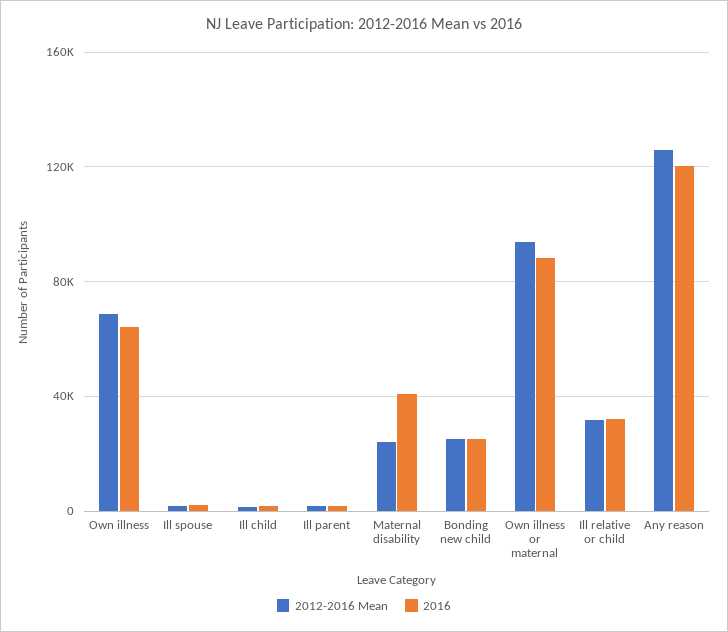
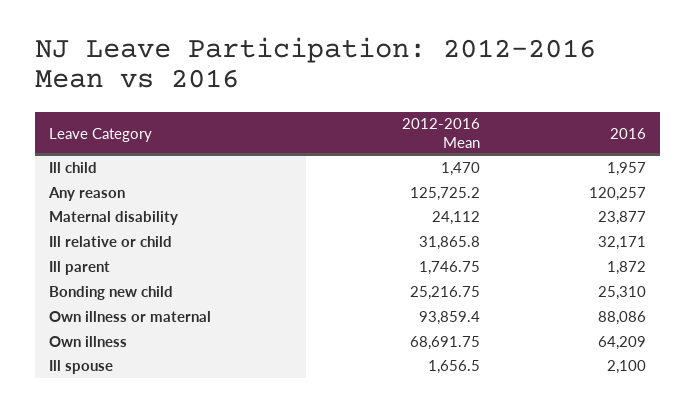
2016, Maternal disability: 40000 -> 23877

